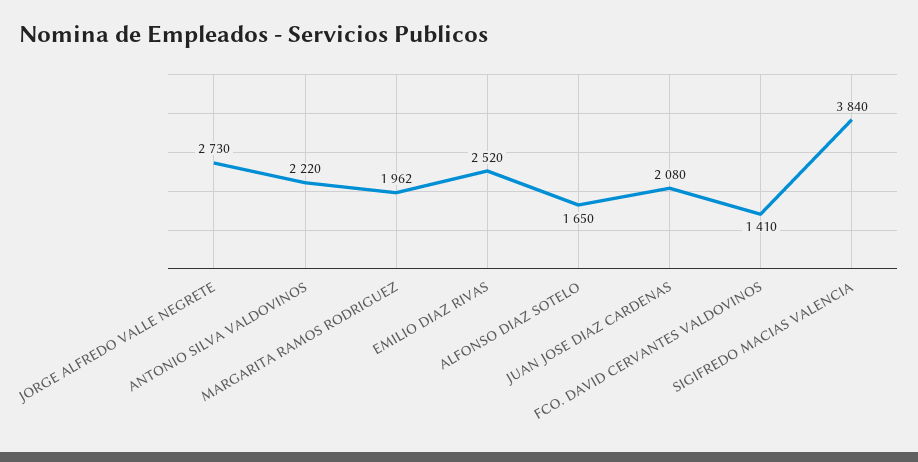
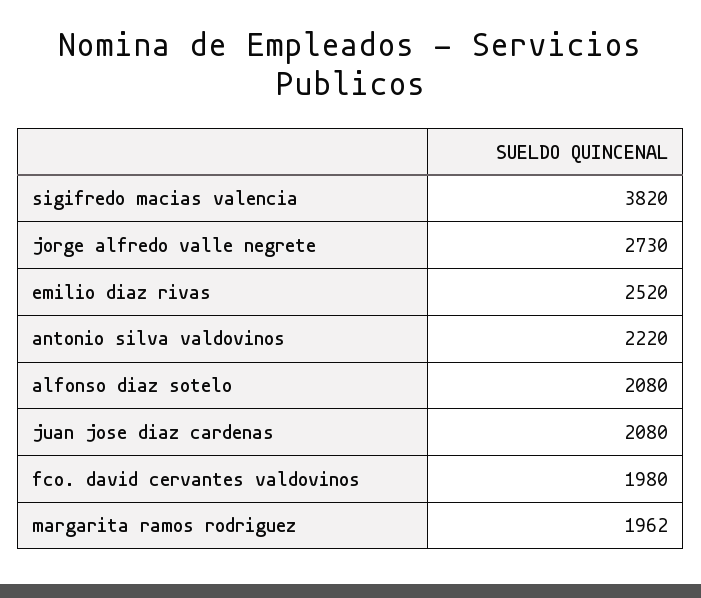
ALFONSO DIAZ SOTELO: 1650 -> 2080
FCO. DAVID CERVANTES VALDOVINOS: 1410 -> 1980
SIGIFREDO MACIAS VALENCIA: 3840 -> 3820

